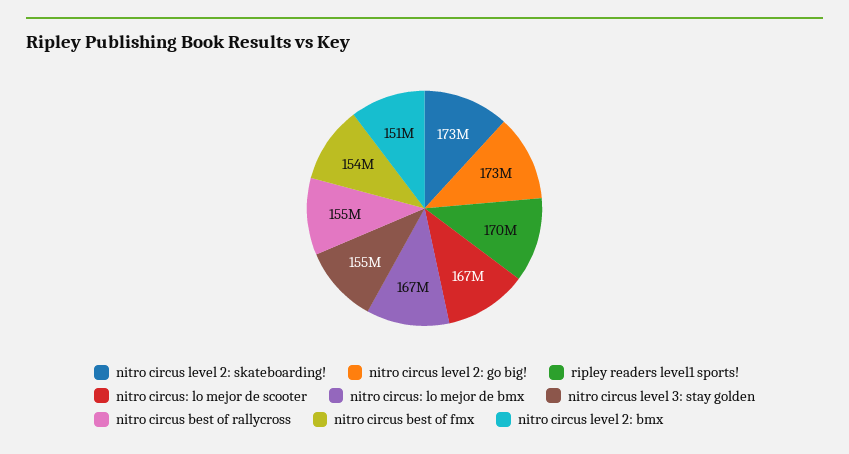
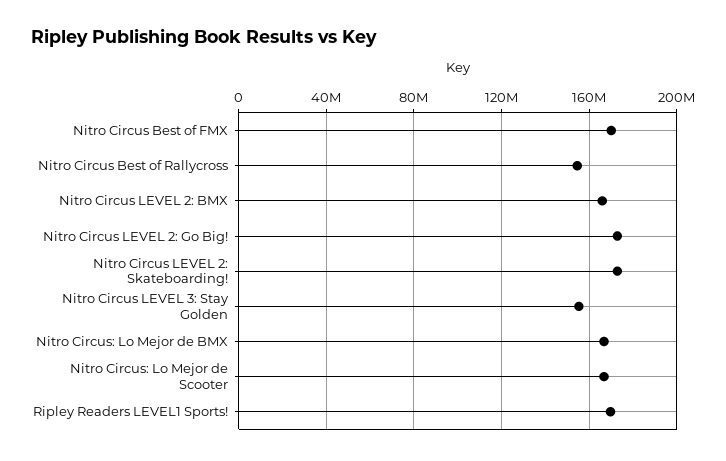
nitro circus best of fmx: 154000000 -> 170000000
nitro circus level 2: bmx: 151000000 -> 165000000

